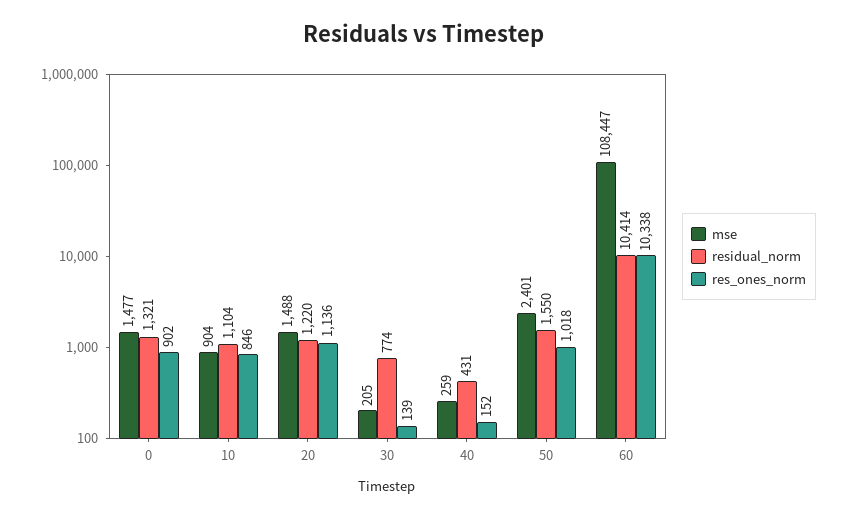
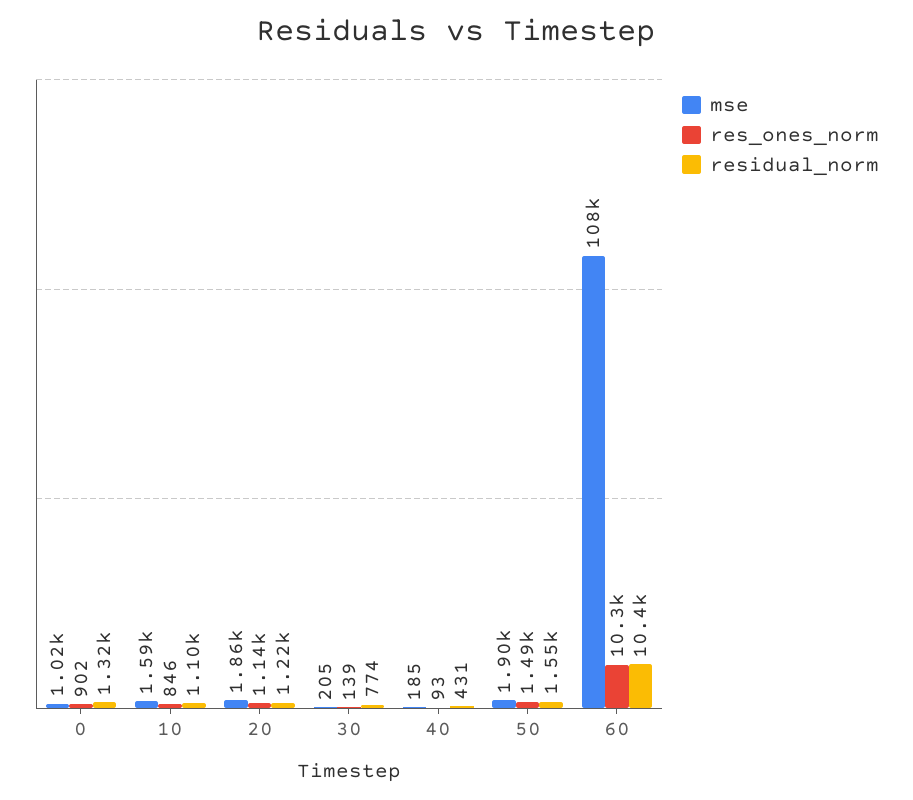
mse, 0: 1477 -> 1020
mse, 10: 904 -> 1590
mse, 20: 1488 -> 1860
mse, 40: 259 -> 185
res_ones_norm, 40: 152 -> 93
mse, 50: 2401 -> 1900
res_ones_norm, 50: 1018 -> 1490

